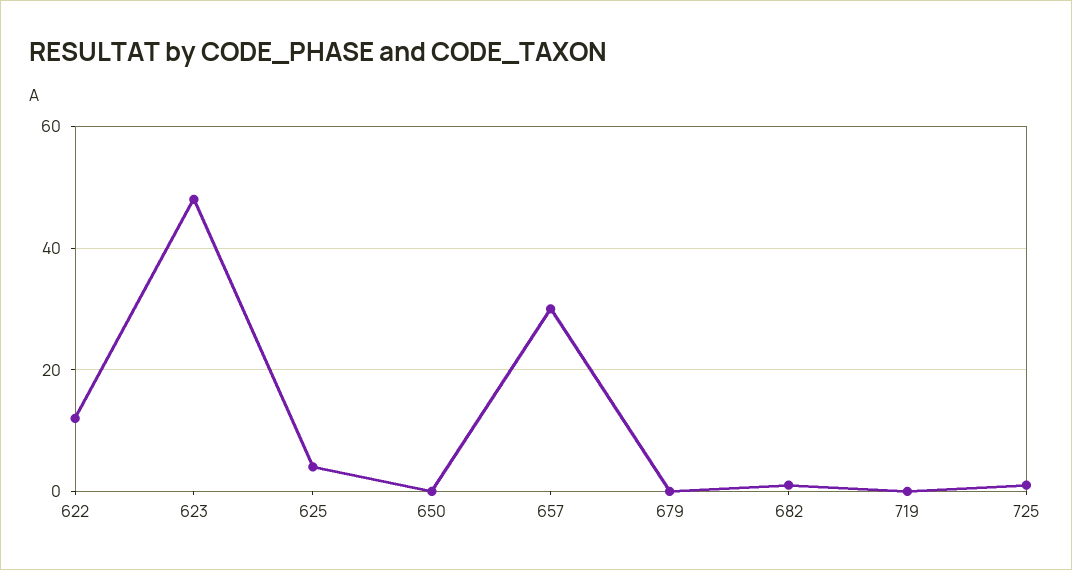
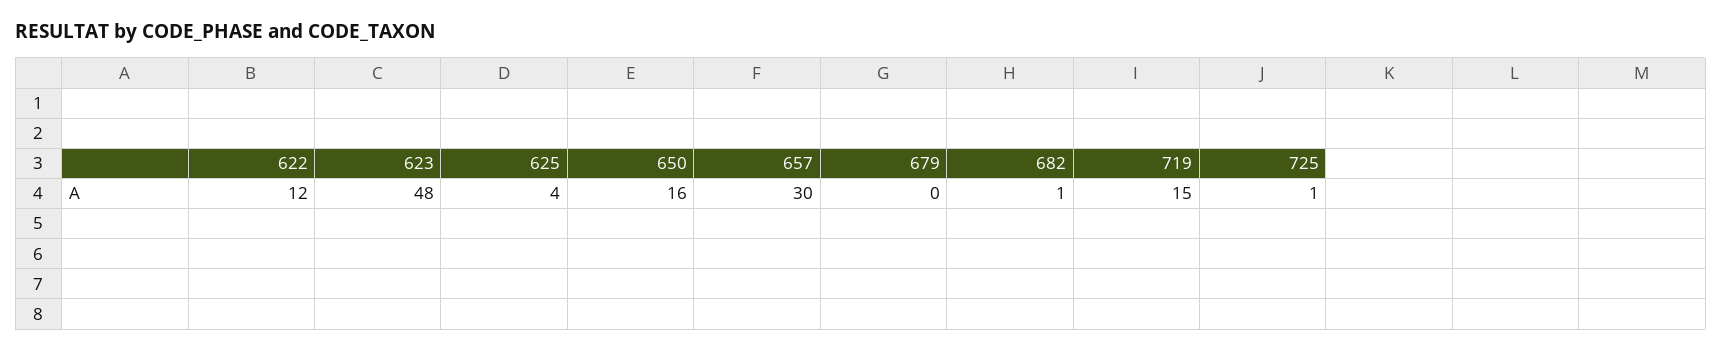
650: 0 -> 16
719: 0 -> 15

